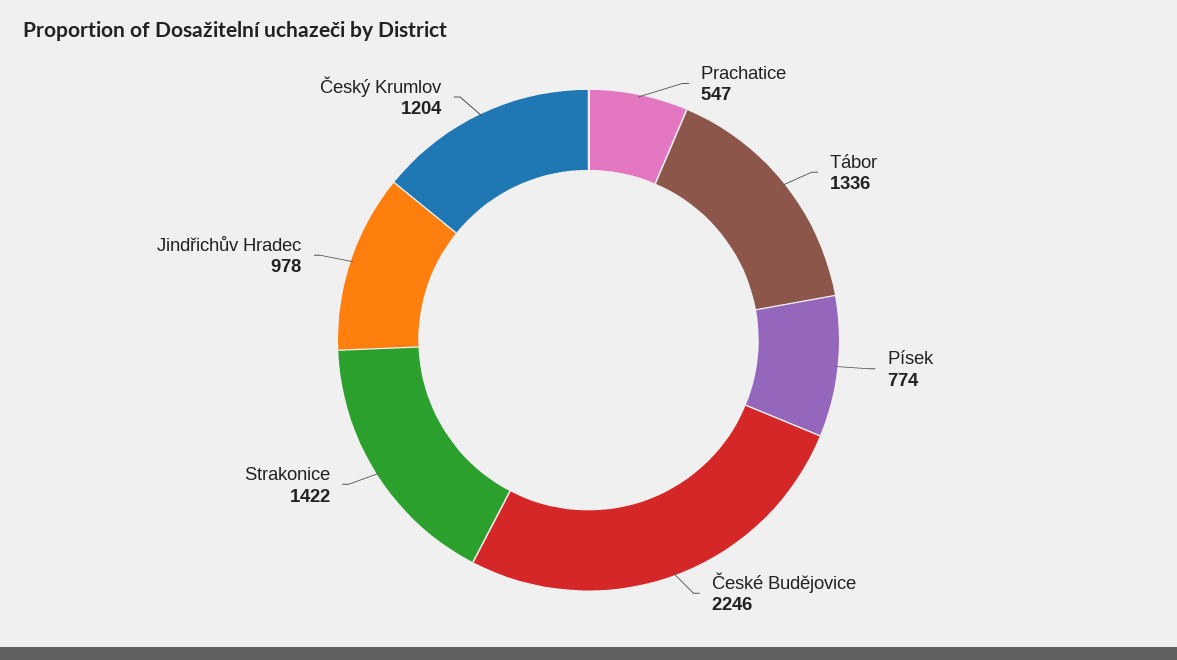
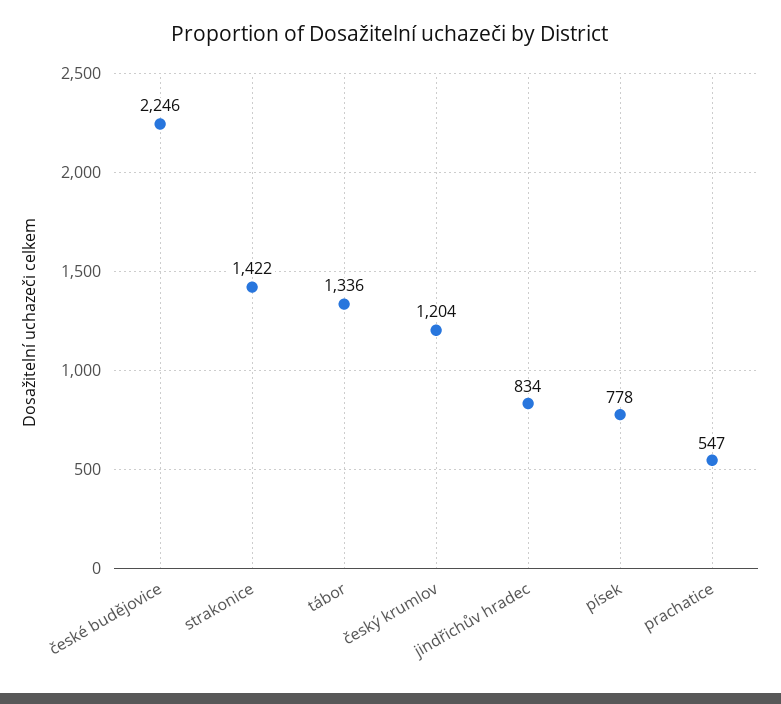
Písek: 774 -> 778
Jindřichův Hradec: 978 -> 834

